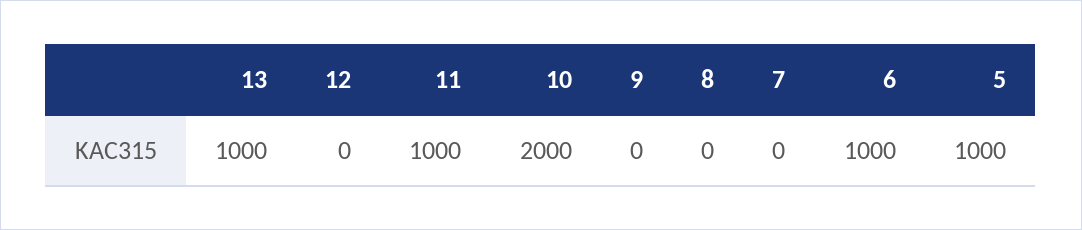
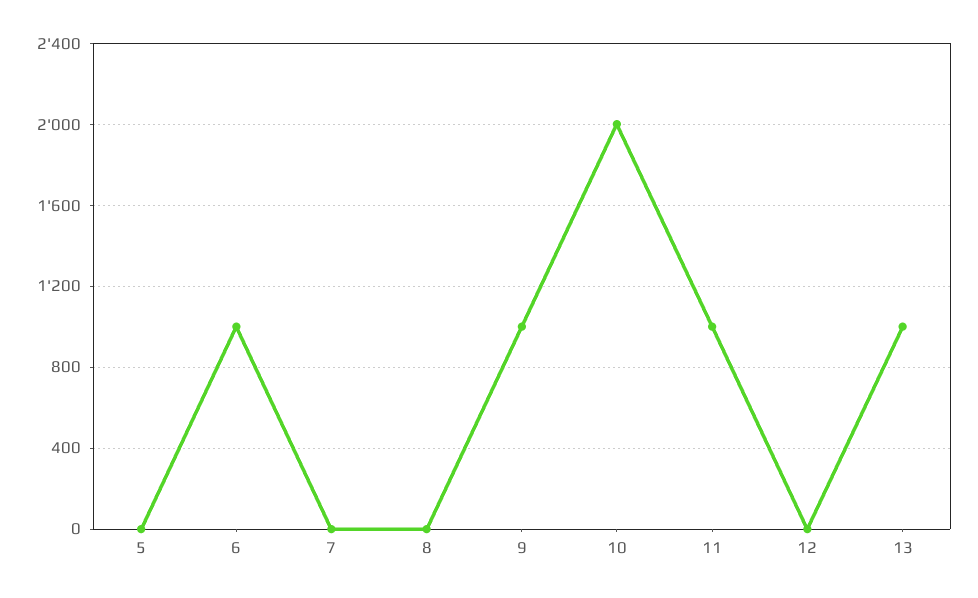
9: 0 -> 1000
5: 1000 -> 0

